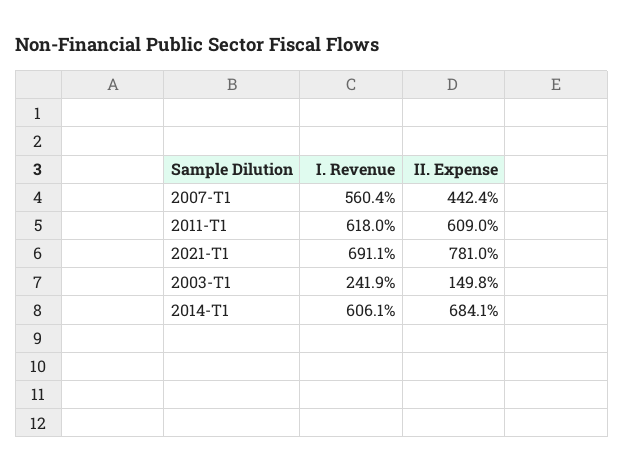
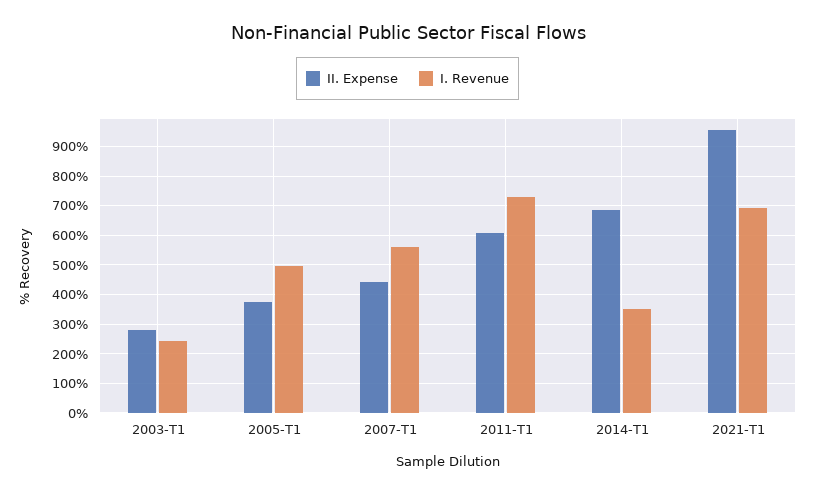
I. Revenue, 2011-T1: 618 -> 725
II. Expense, 2021-T1: 781 -> 950
II. Expense, 2003-T1: 149.8 -> 275
I. Revenue, 2014-T1: 606.1 -> 350
II. Expense, 2005-T1: none -> 375
I. Revenue, 2005-T1: none -> 500

